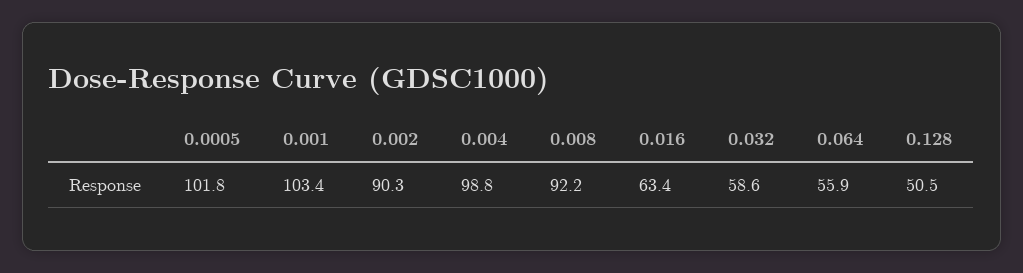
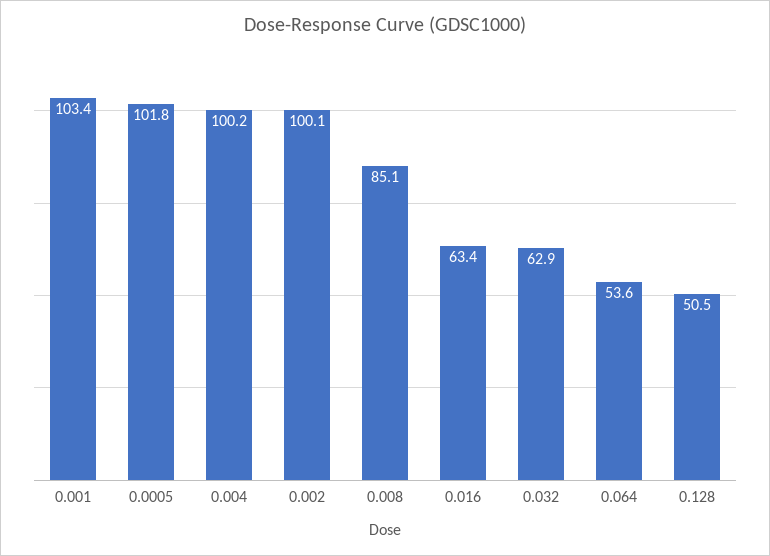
0.002: 90.3 -> 100.1
0.004: 98.8 -> 100.2
0.008: 92.2 -> 85.1
0.032: 58.6 -> 62.9
0.064: 55.9 -> 53.6

